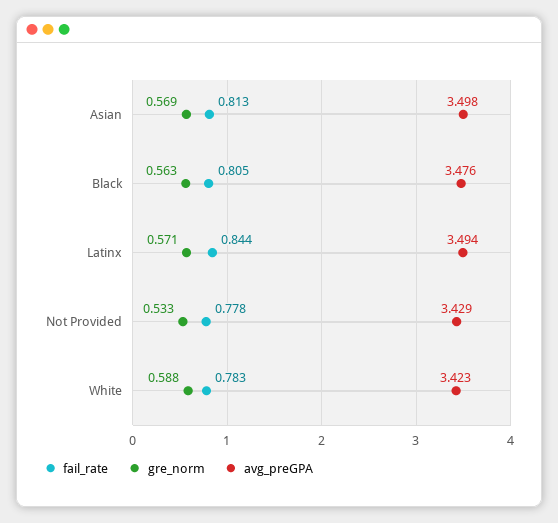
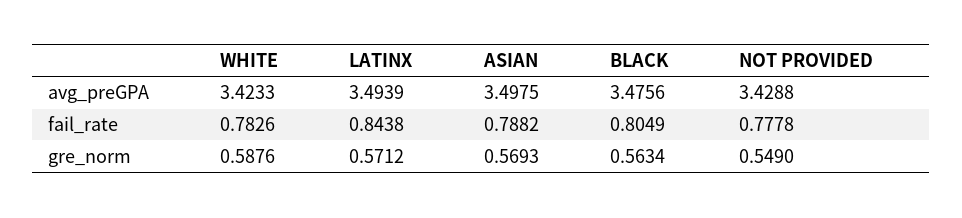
fail_rate, Asian: 0.813 -> 0.7882
gre_norm, Not Provided: 0.533 -> 0.549

